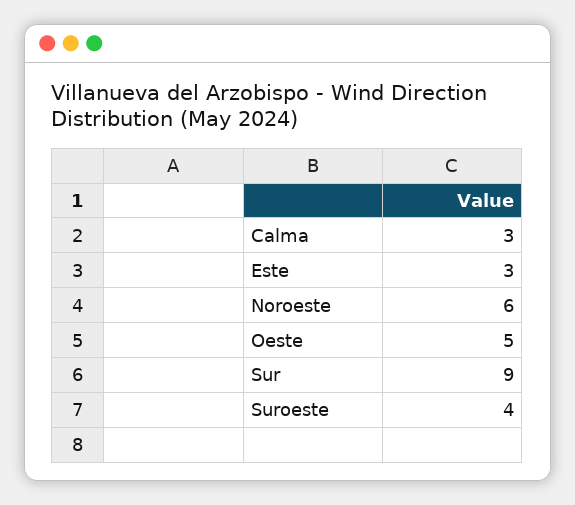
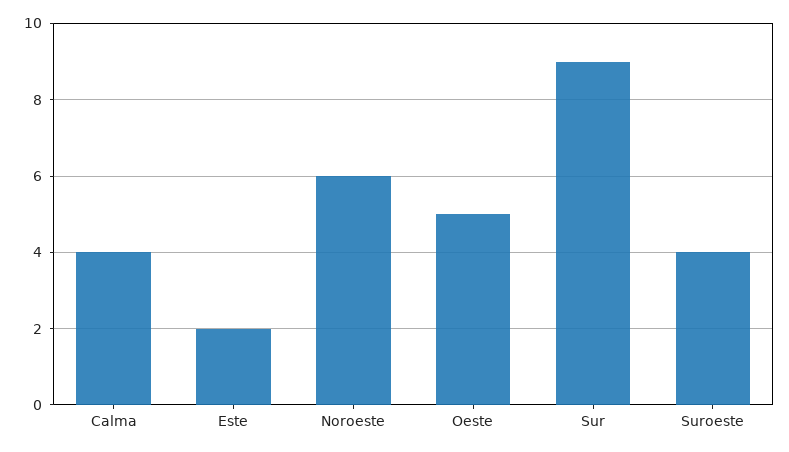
Calma: 3 -> 4
Este: 3 -> 2

